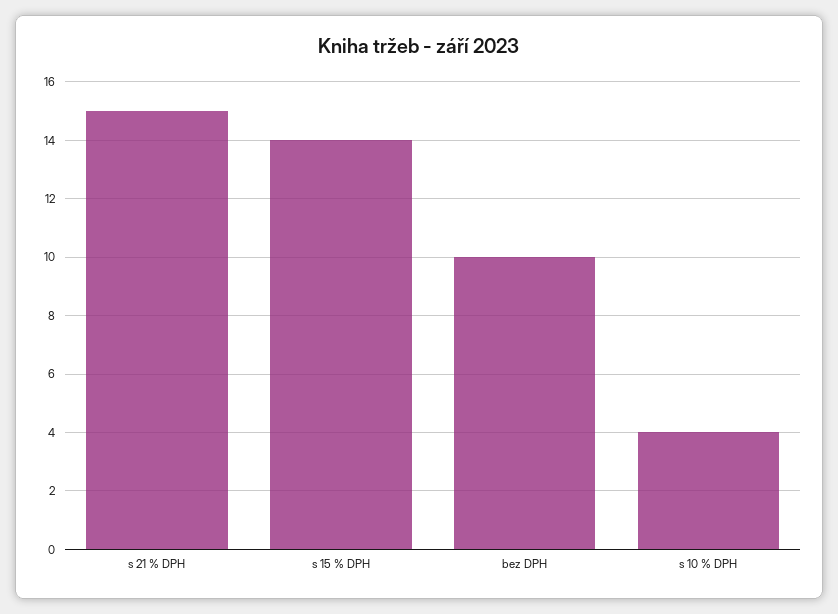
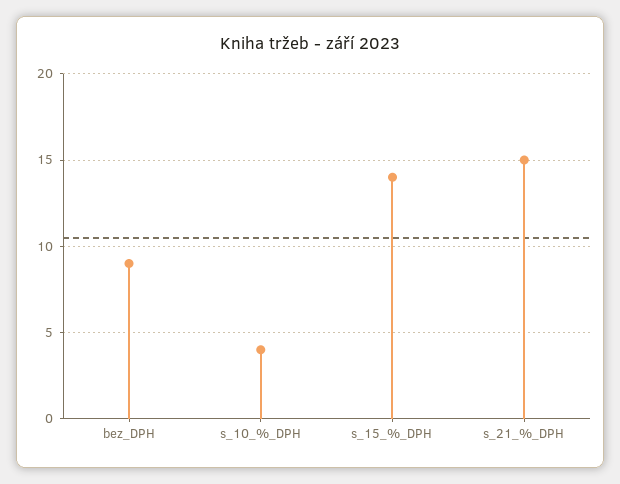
bez DPH: 10 -> 9

